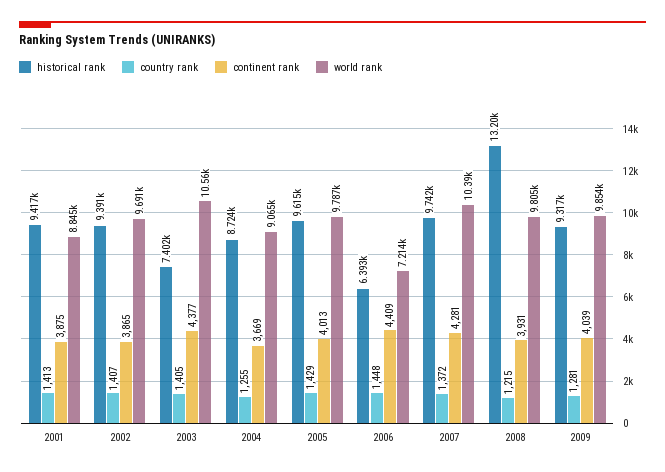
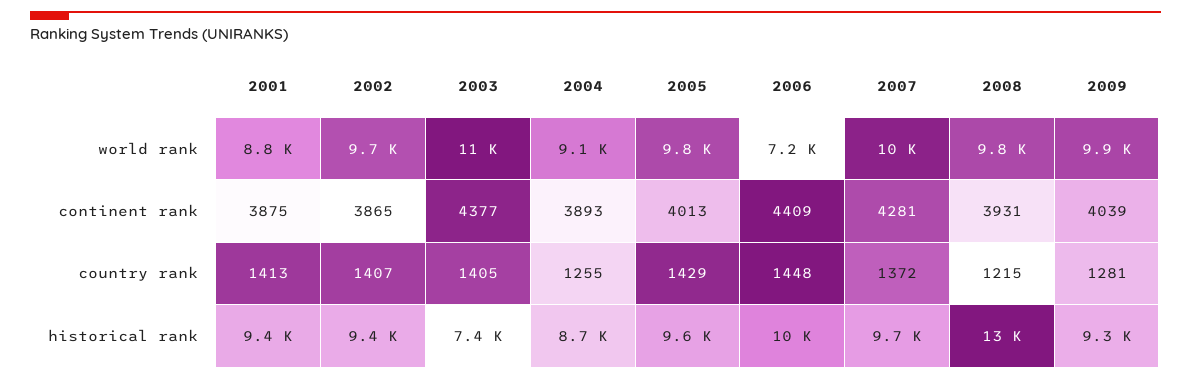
continent rank, 2004: 3669 -> 3893
historical rank, 2006: 6393 -> 10000

